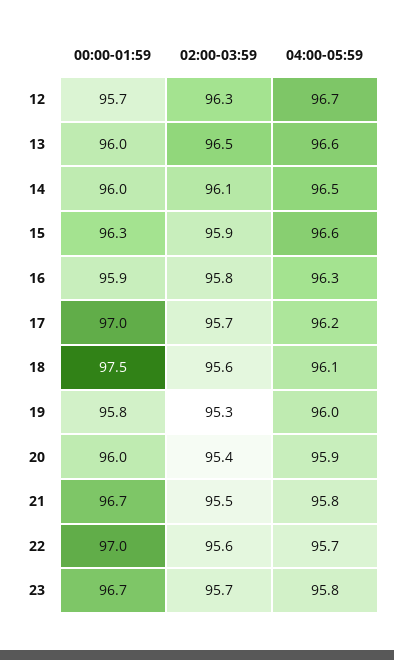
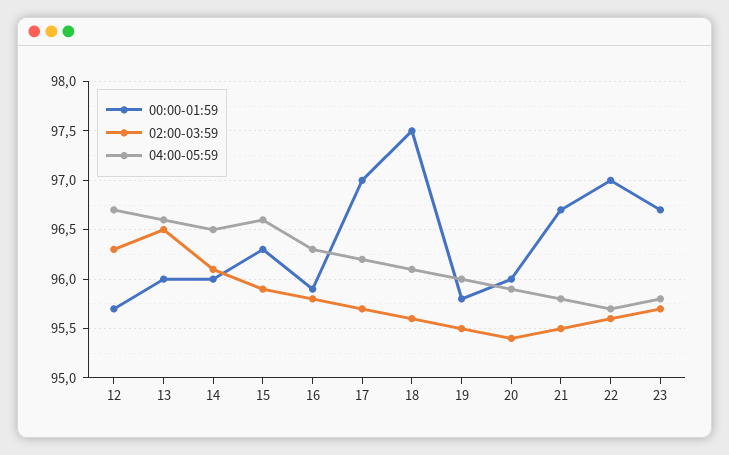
02:00-03:59, 19: 95.3 -> 95.5

